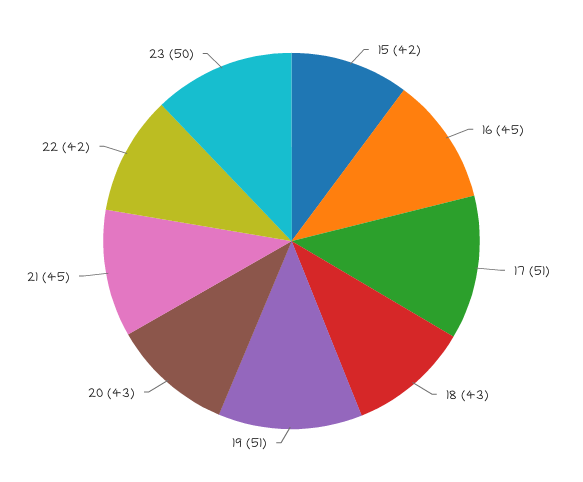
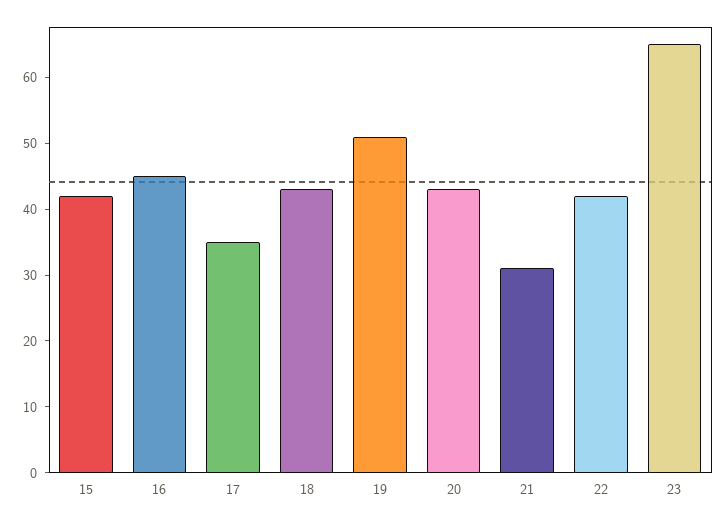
17: 51 -> 35
21: 45 -> 30
23: 50 -> 65

